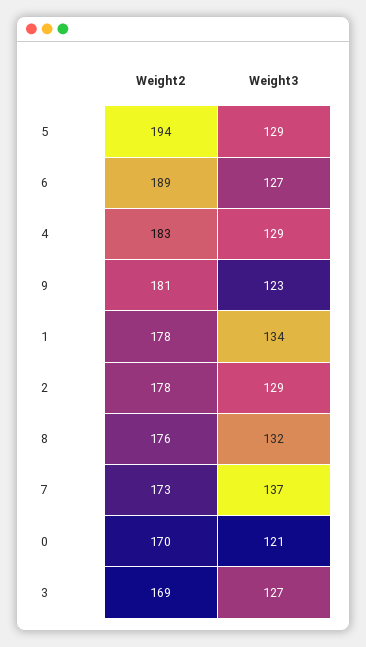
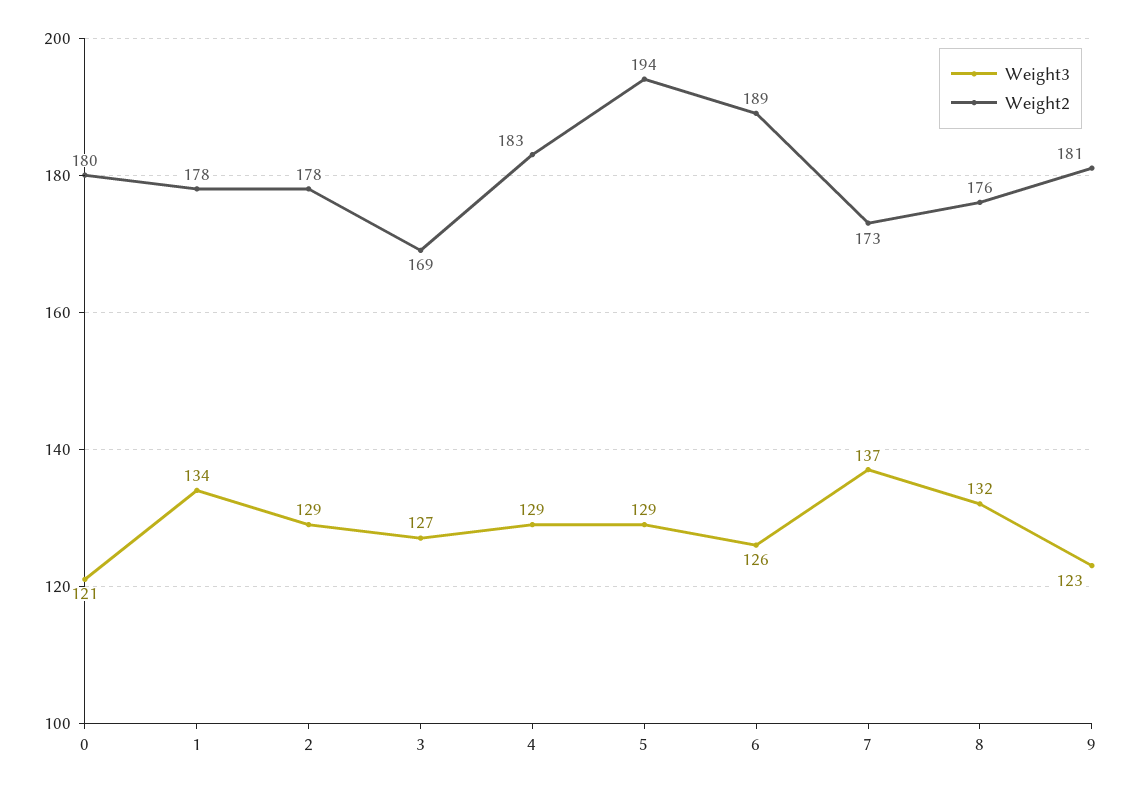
Weight3, 6: 127 -> 126
Weight2, 0: 170 -> 180

